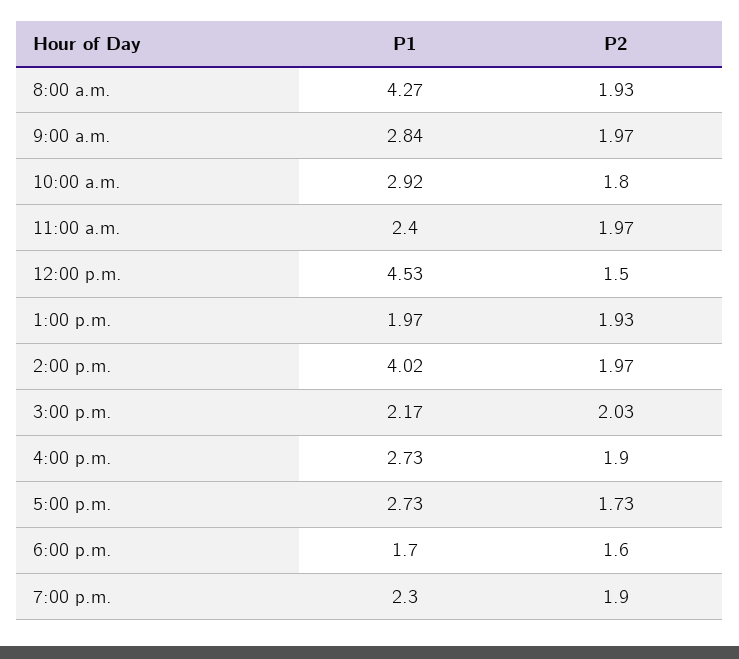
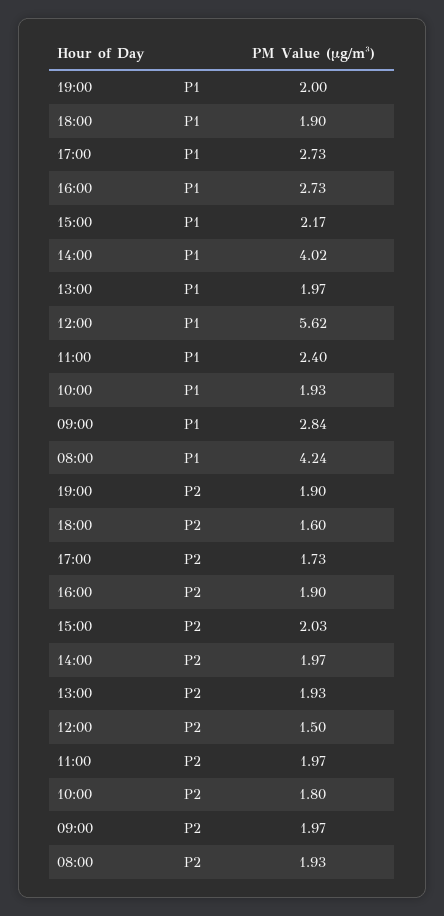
P1, 8:00 a.m.: 4.27 -> 4.24
P1, 10:00 a.m.: 2.92 -> 1.93
P1, 12:00 p.m.: 4.53 -> 5.62
P1, 6:00 p.m.: 1.7 -> 1.9
P1, 7:00 p.m.: 2.3 -> 2

